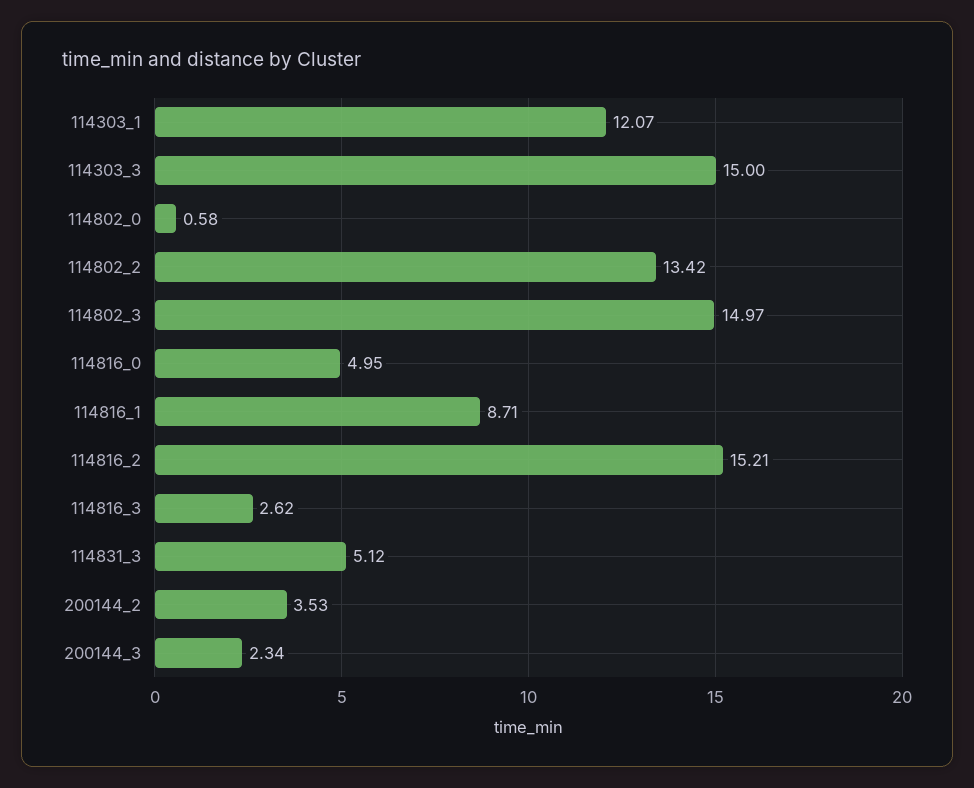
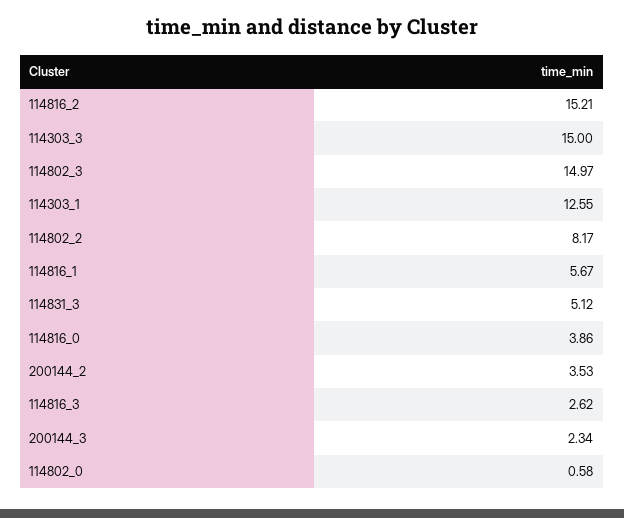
114303_1: 12.07 -> 12.55
114802_2: 13.42 -> 8.17
114816_0: 4.95 -> 3.86
114816_1: 8.71 -> 5.67

